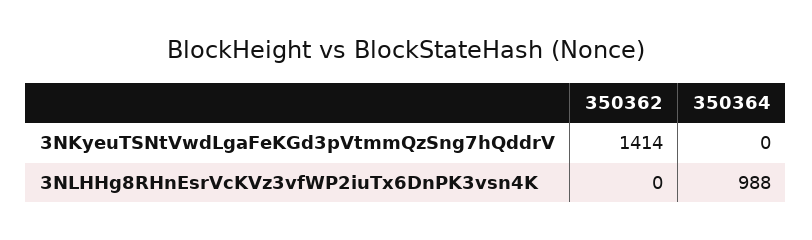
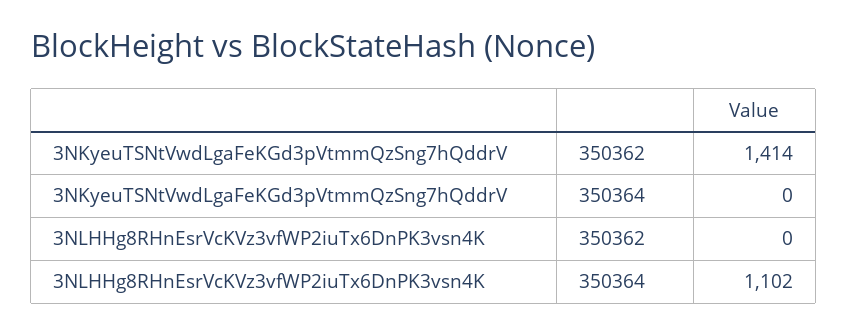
350364, 3NLHHg8RHnEsrVcKVz3vfWP2iuTx6DnPK3vsn4K: 988 -> 1102

